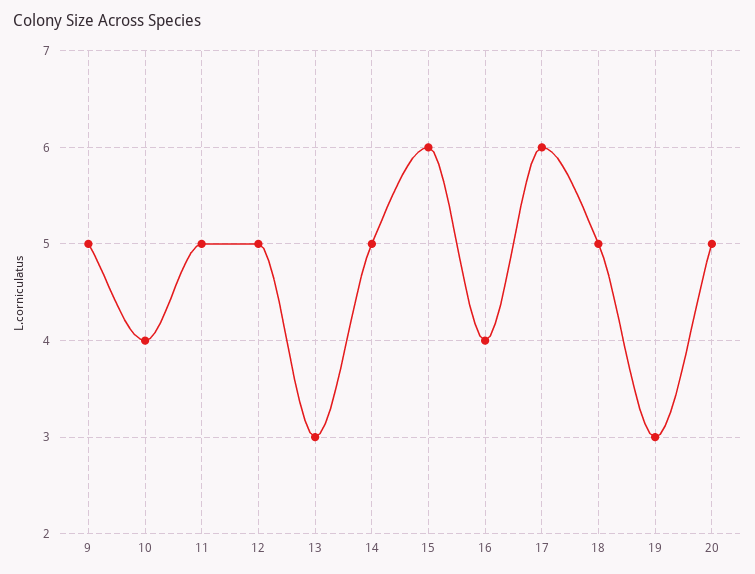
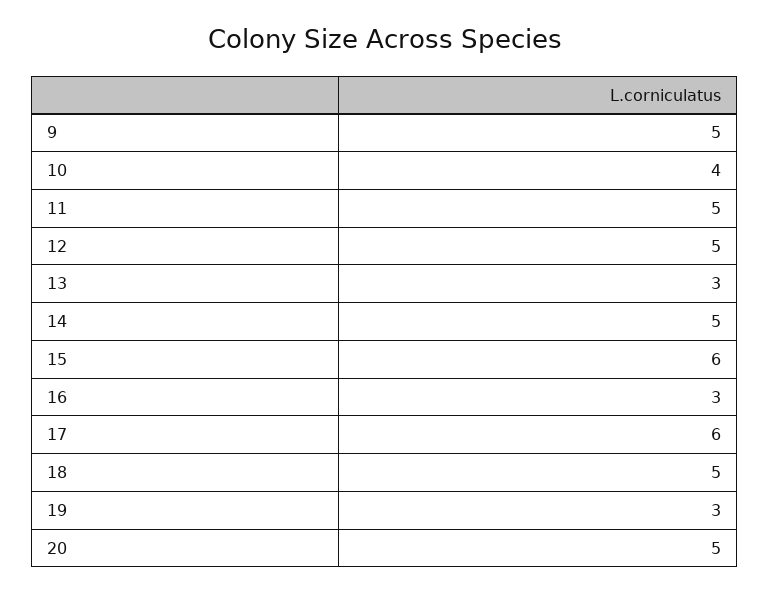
16: 4 -> 3

